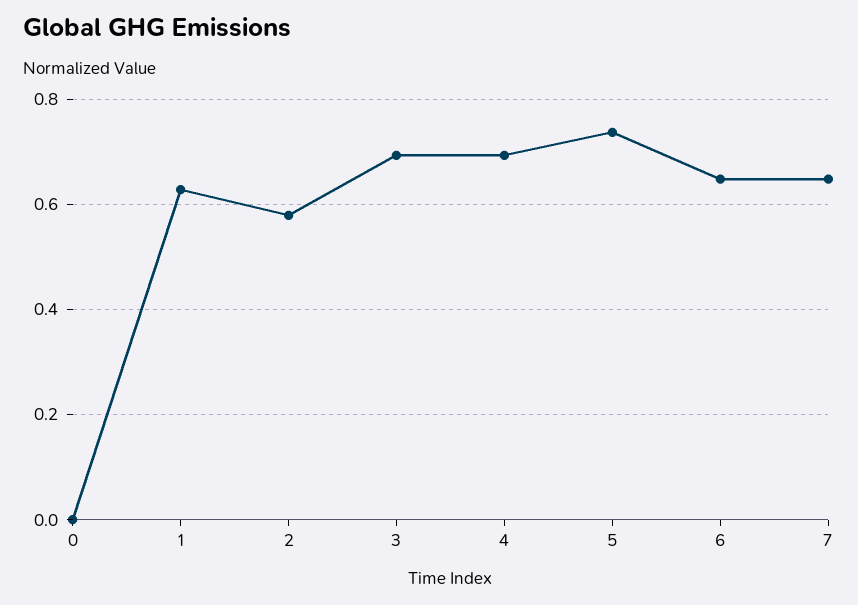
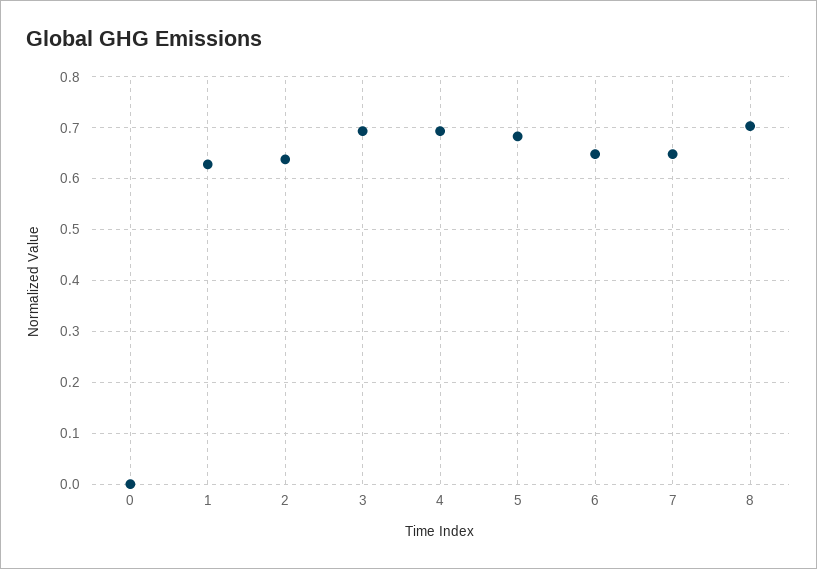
2: 0.58 -> 0.64
5: 0.74 -> 0.68
8: none -> 0.7

